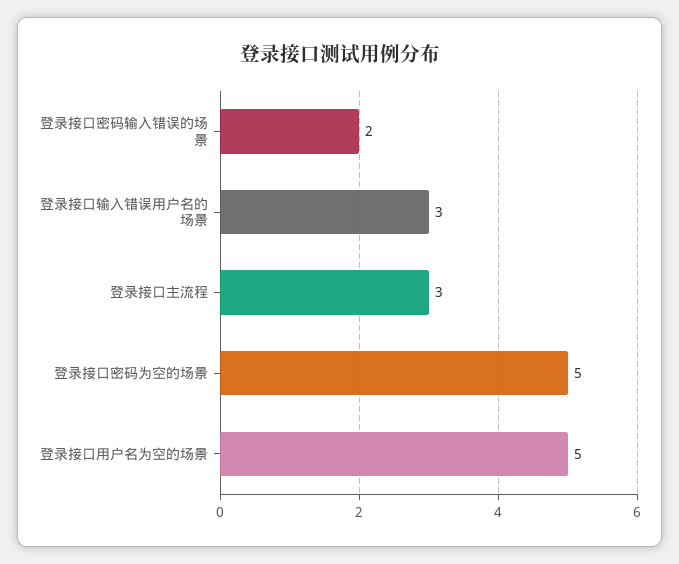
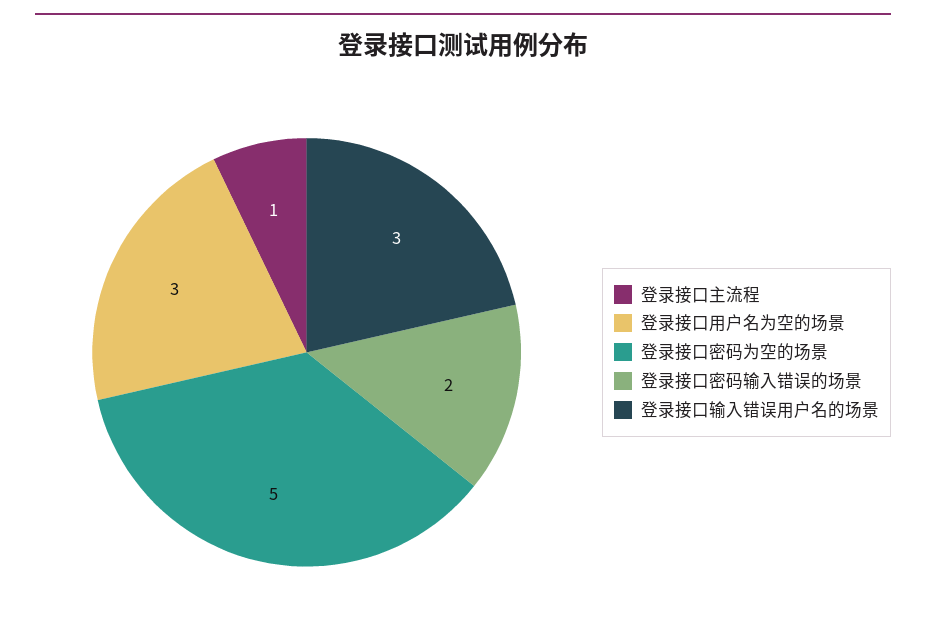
登录接口主流程: 3 -> 1
登录接口用户名为空的场景: 5 -> 3

